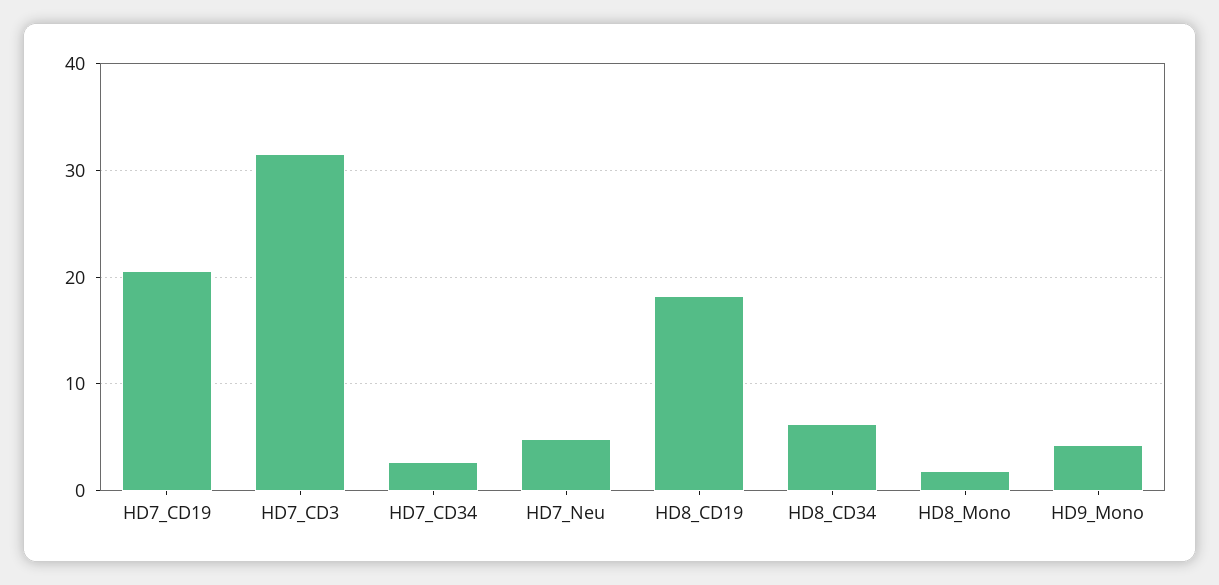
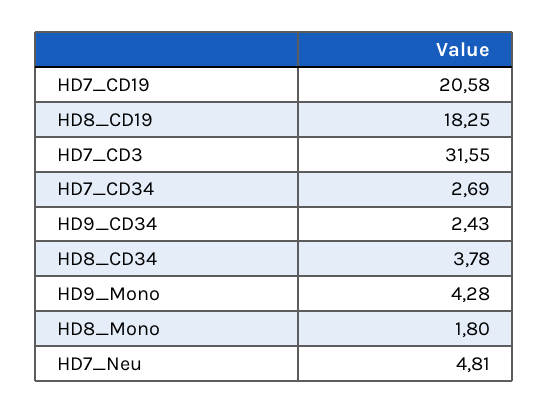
HD8_CD34: 6 -> 3.78
HD9_CD34: none -> 2.43

